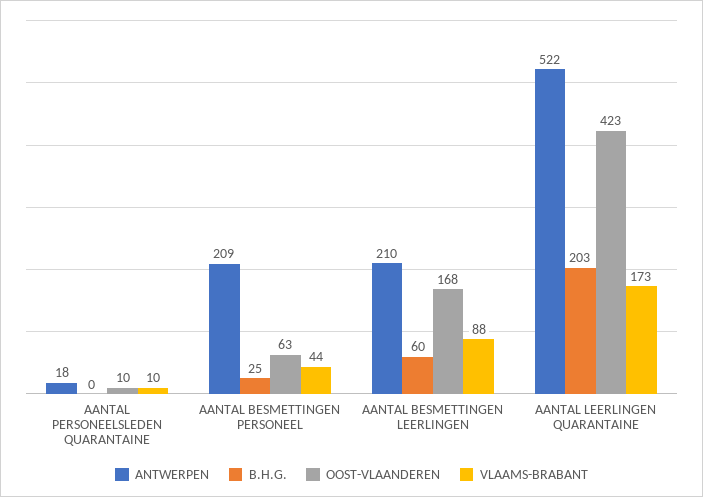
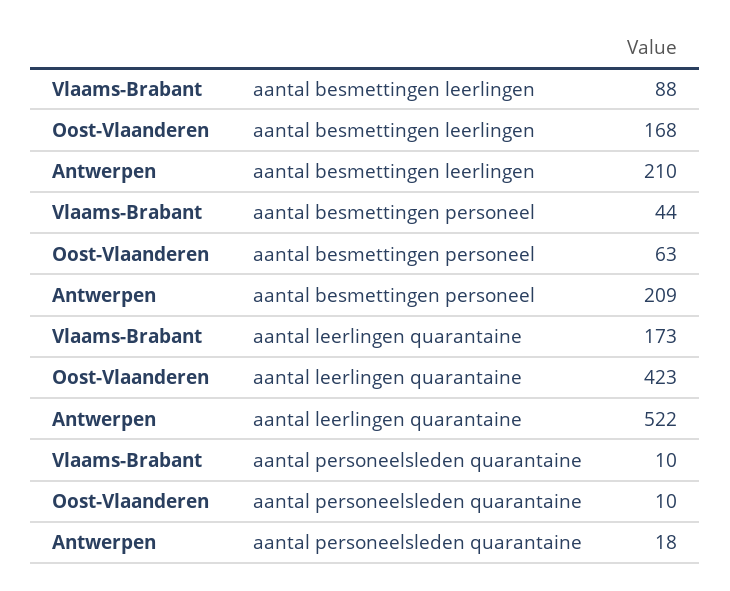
B.H.G., AANTAL PERSONEELSLEDEN QUARANTAINE: 0 -> none
B.H.G., AANTAL BESMETTINGEN PERSONEEL: 25 -> none
B.H.G., AANTAL BESMETTINGEN LEERLINGEN: 60 -> none
B.H.G., AANTAL LEERLINGEN QUARANTAINE: 203 -> none

